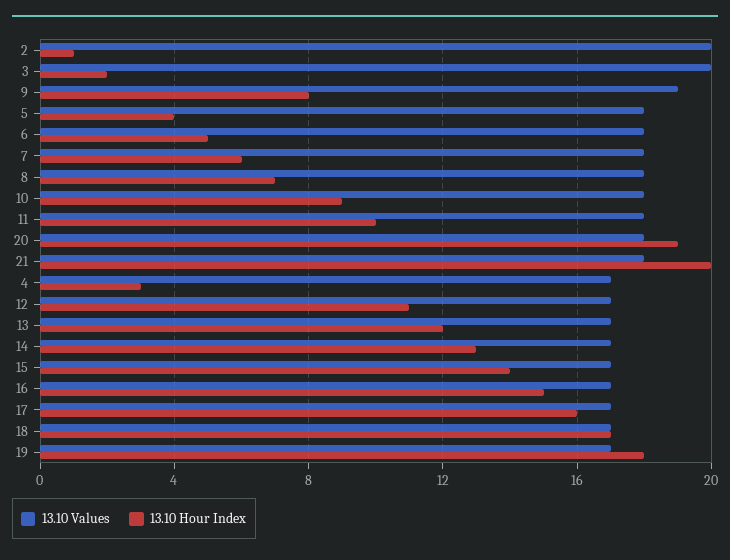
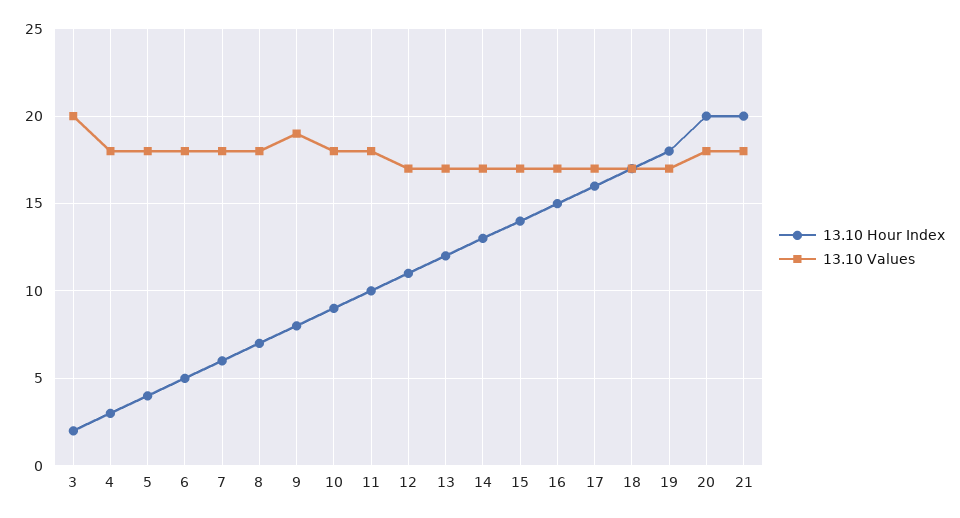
13.10 Values, 2: 20 -> none
13.10 Hour Index, 2: 1 -> none
13.10 Hour Index, 20: 19 -> 20
13.10 Values, 4: 17 -> 18

